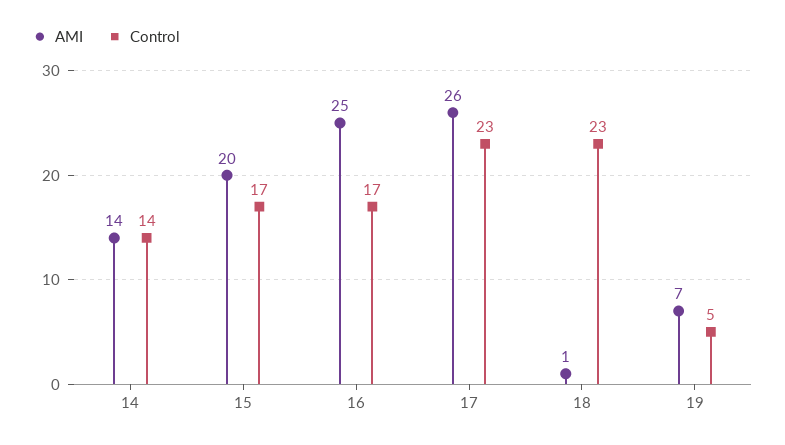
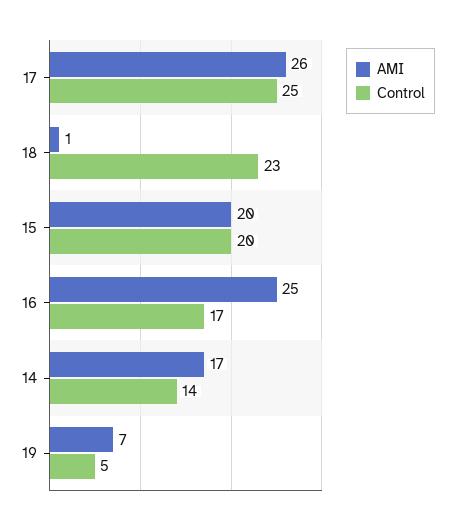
AMI, 14: 14 -> 17
Control, 15: 17 -> 20
Control, 17: 23 -> 25

